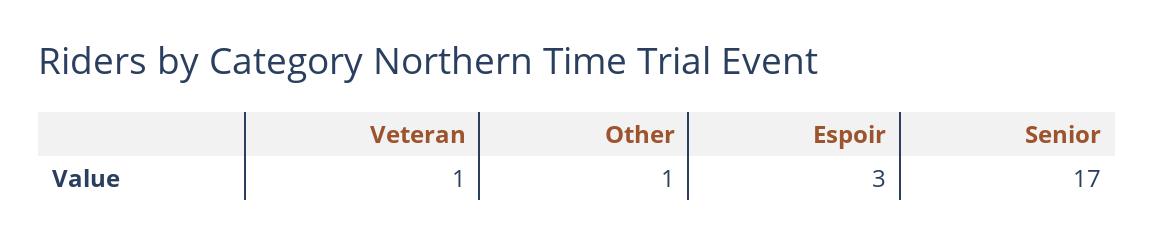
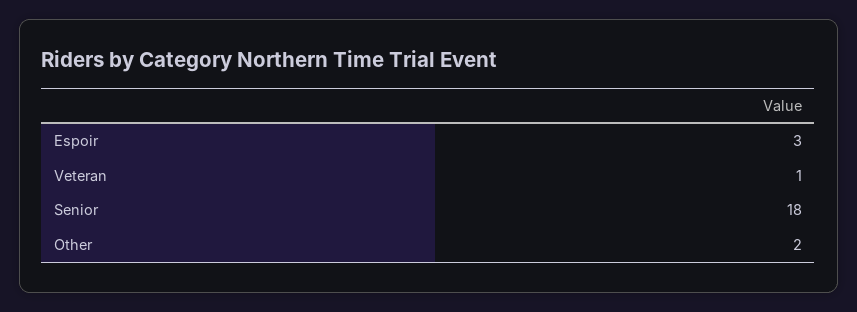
Other: 1 -> 2
Senior: 17 -> 18

